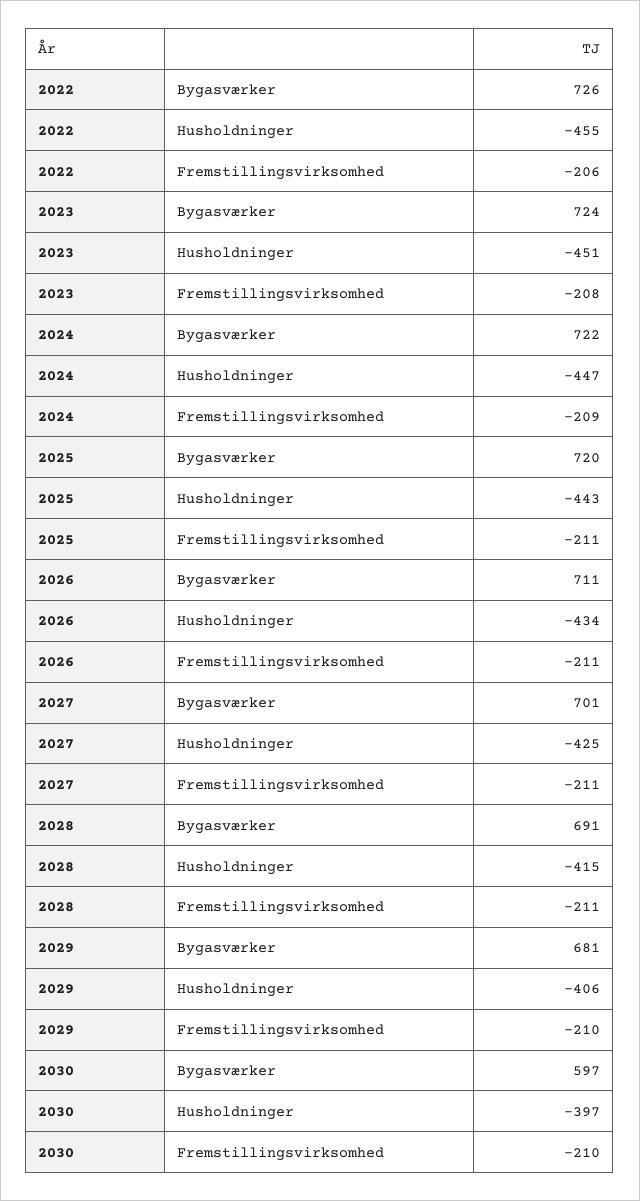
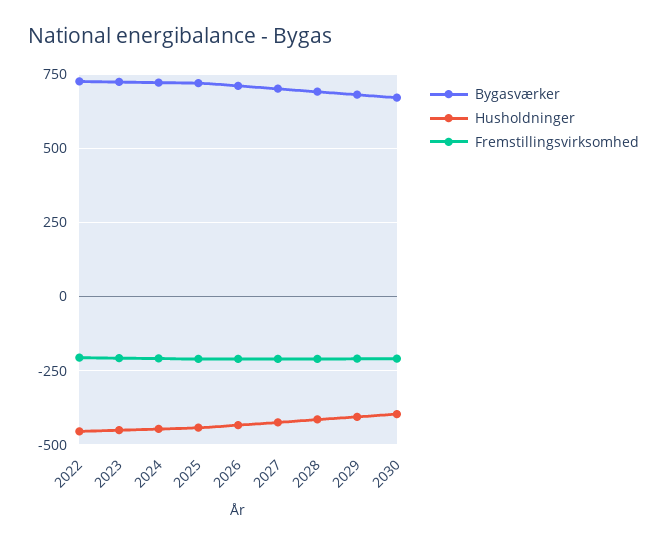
Bygasværker, 2030: 597 -> 675

